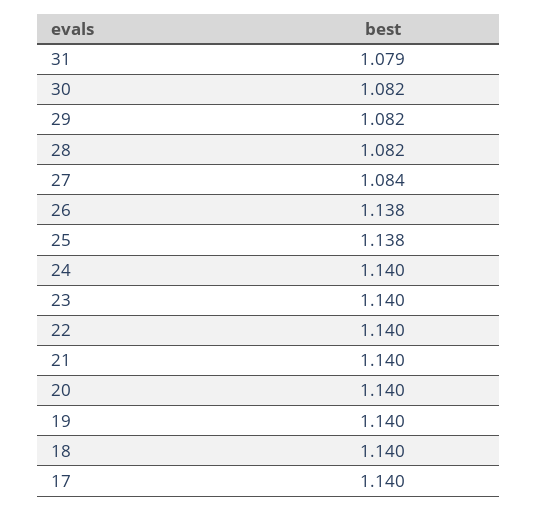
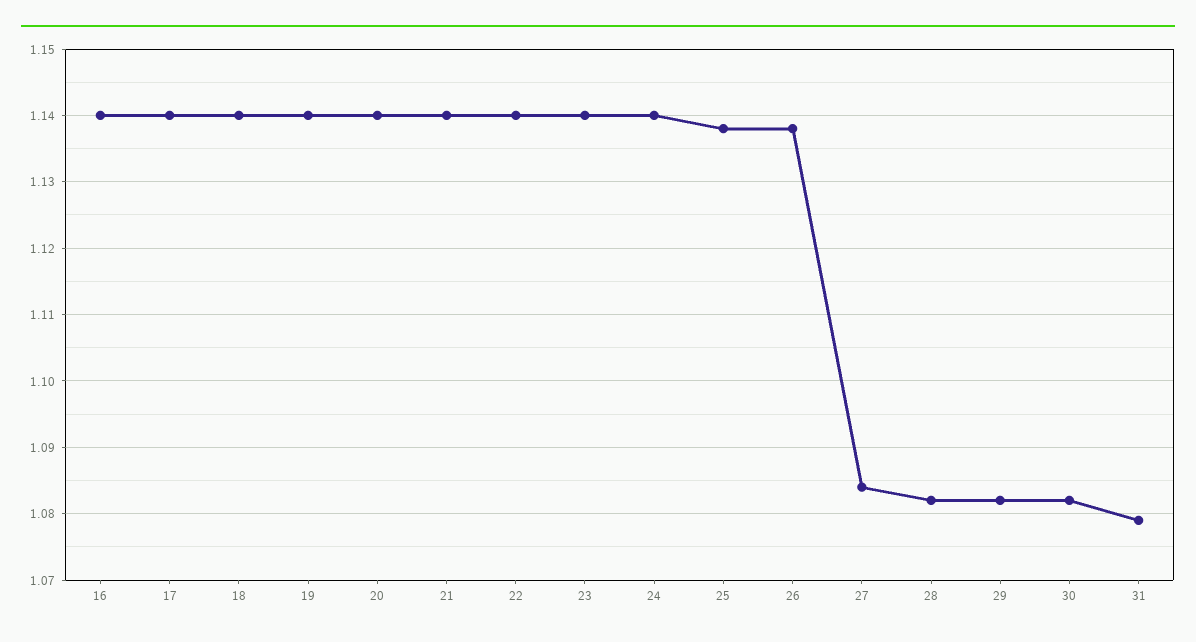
16: none -> 1.14

